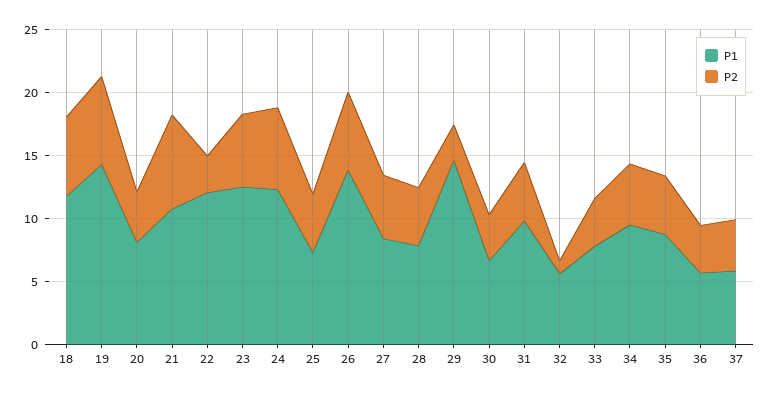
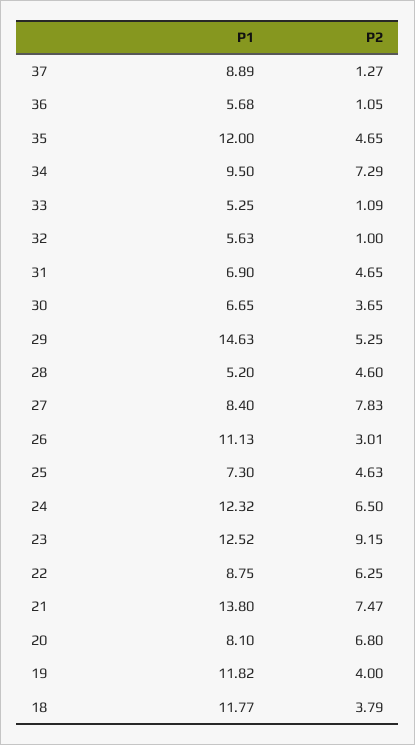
P2, 18: 6 -> 3.79
P1, 19: 14 -> 11.82
P2, 19: 7 -> 4
P2, 20: 4 -> 6.8
P1, 21: 11 -> 13.8
P1, 22: 12 -> 8.75
P2, 22: 3 -> 6.25
P2, 23: 6 -> 9.15
P1, 26: 14 -> 11.13
P2, 26: 6 -> 3.01
P2, 27: 5 -> 7.83
P1, 28: 8 -> 5.2
P2, 29: 3 -> 5.25
P1, 31: 10 -> 6.9
P1, 33: 8 -> 5.25
P2, 33: 4 -> 1.09
P2, 34: 5 -> 7.29
P1, 35: 9 -> 12
P2, 36: 4 -> 1.05
P1, 37: 6 -> 8.89
P2, 37: 4 -> 1.27

